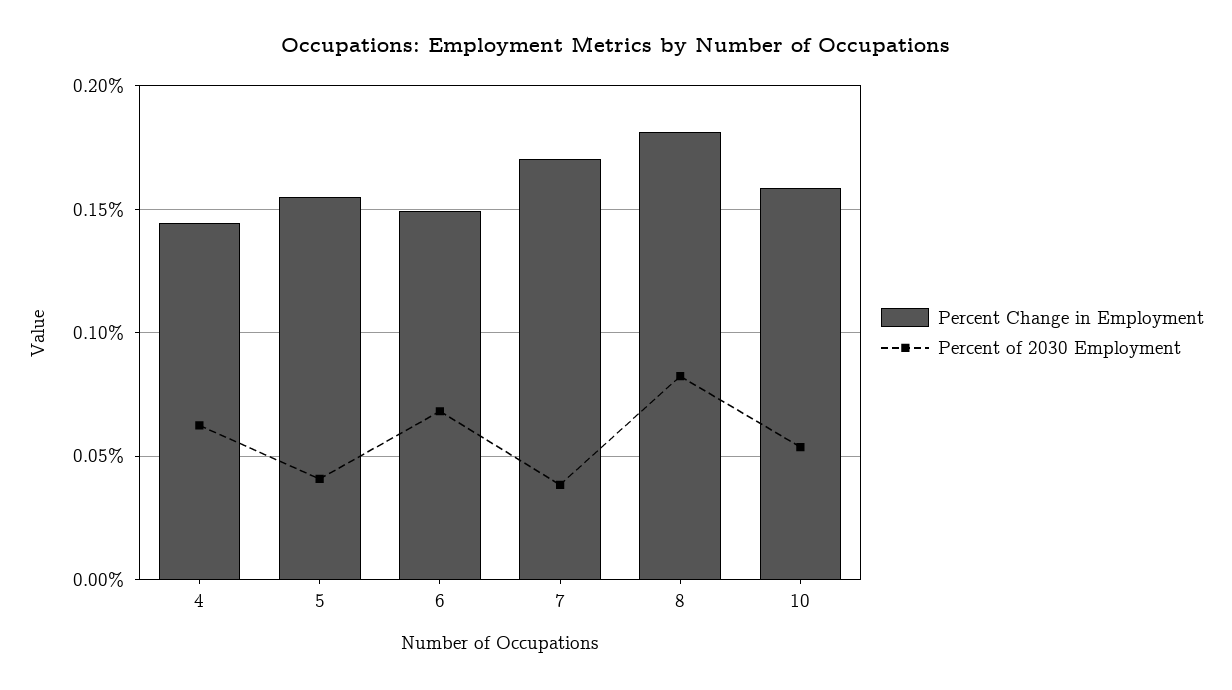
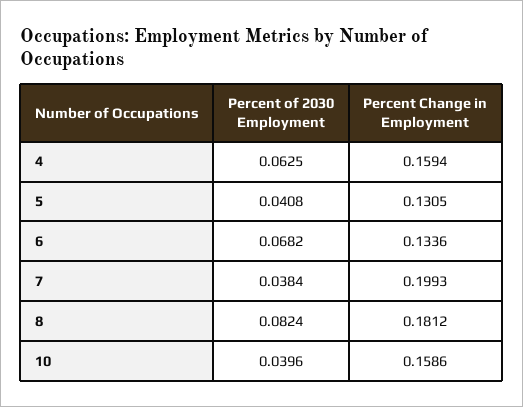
Percent Change in Employment, 4: 0.145 -> 0.1594
Percent Change in Employment, 5: 0.155 -> 0.1305
Percent Change in Employment, 6: 0.15 -> 0.1336
Percent Change in Employment, 7: 0.17 -> 0.1993
Percent of 2030 Employment, 10: 0.055 -> 0.0396

